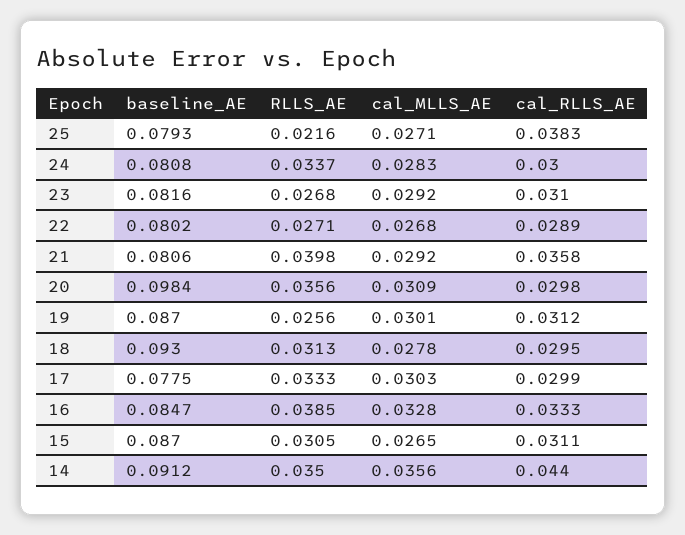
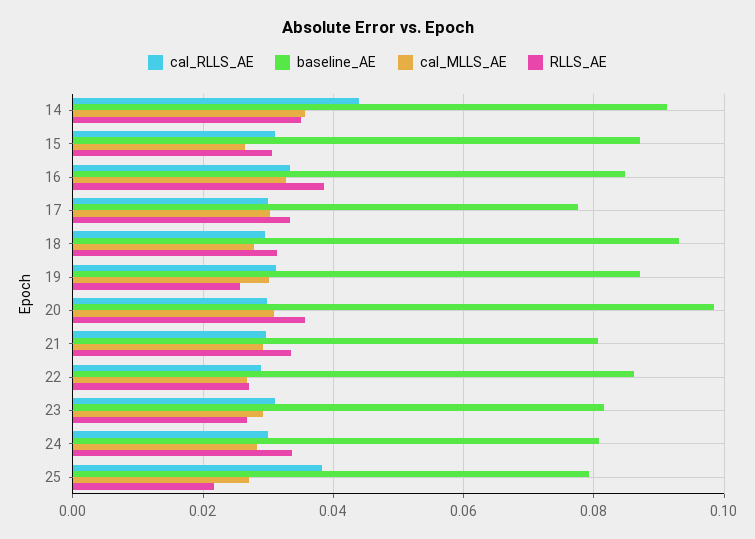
baseline_AE, 22: 0.0802 -> 0.086
RLLS_AE, 21: 0.0398 -> 0.034
cal_RLLS_AE, 21: 0.0358 -> 0.03

